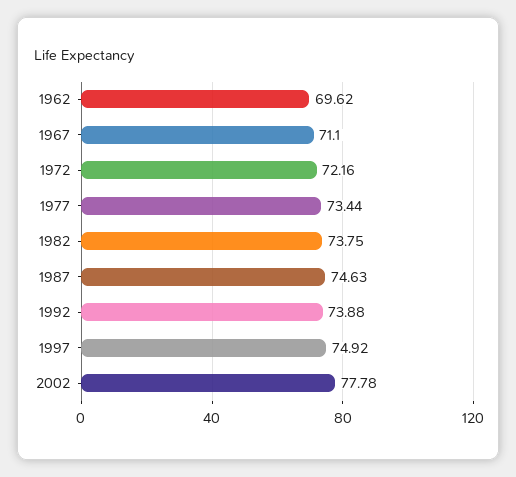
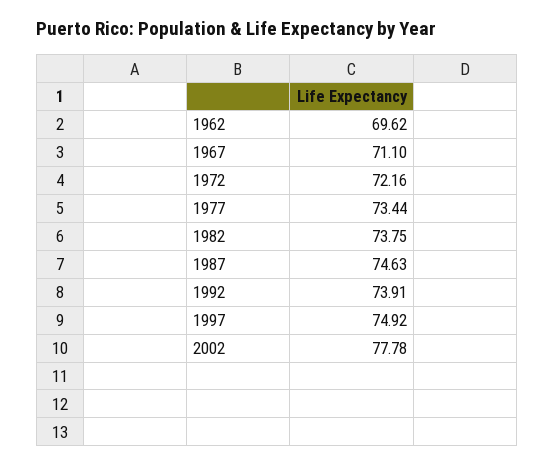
1992: 73.88 -> 73.91

